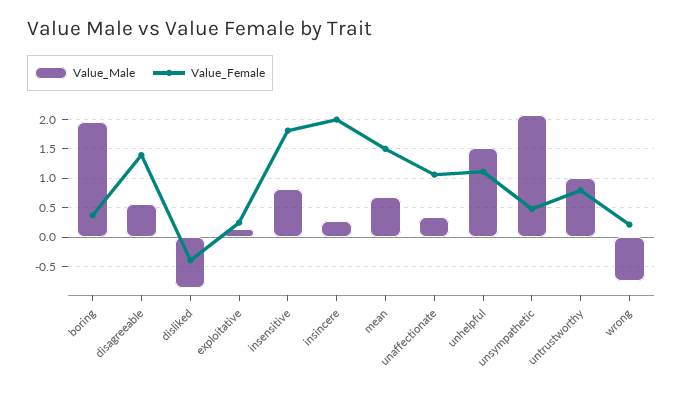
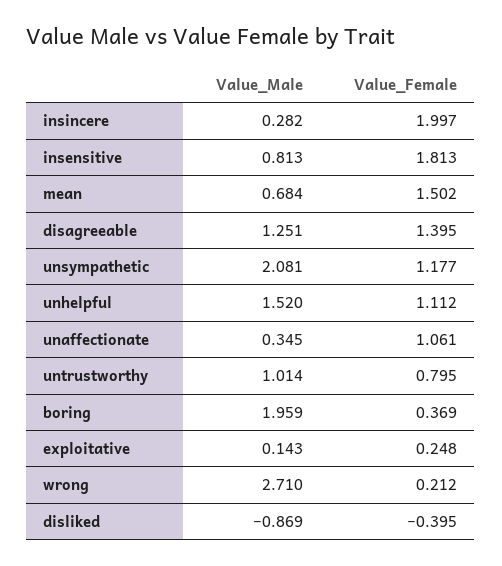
Value_Male, disagreeable: 0.5 -> 1.251
Value_Female, unsympathetic: 0.5 -> 1.177
Value_Male, wrong: -0.75 -> 2.71

